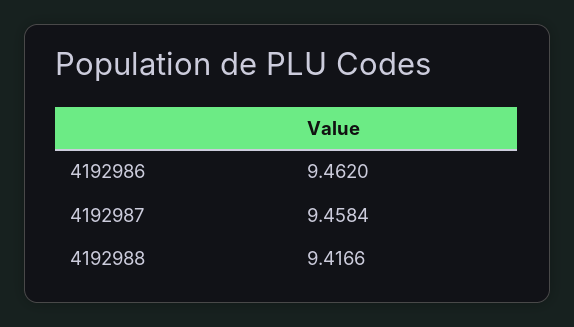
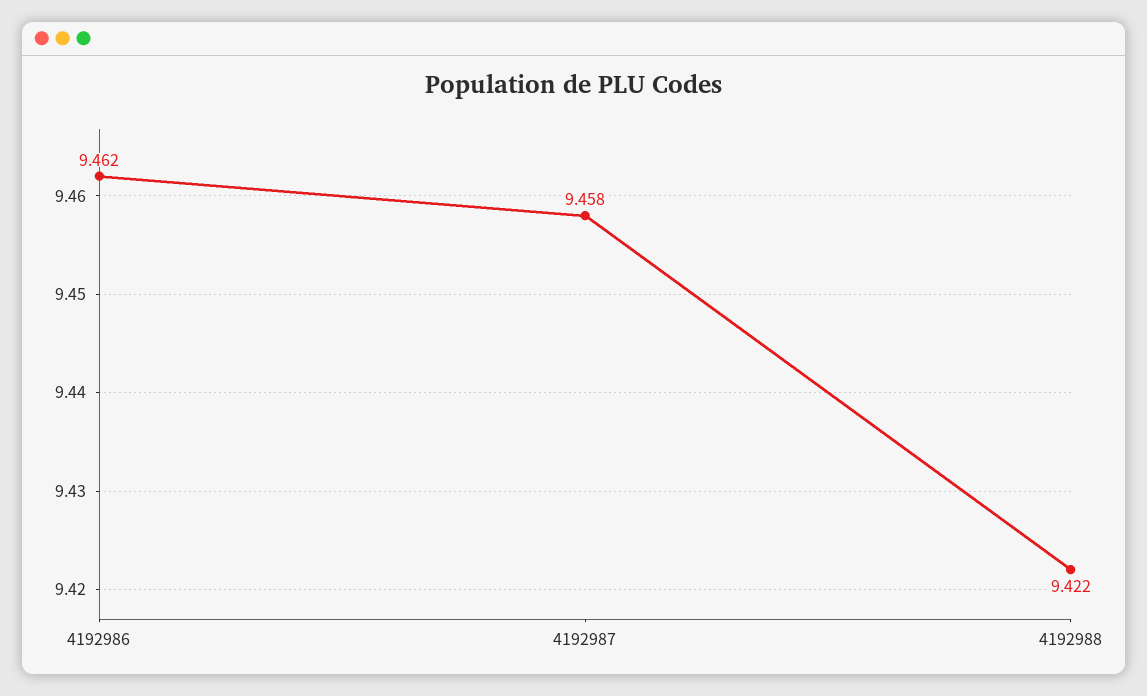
4192988: 9.4166 -> 9.422

